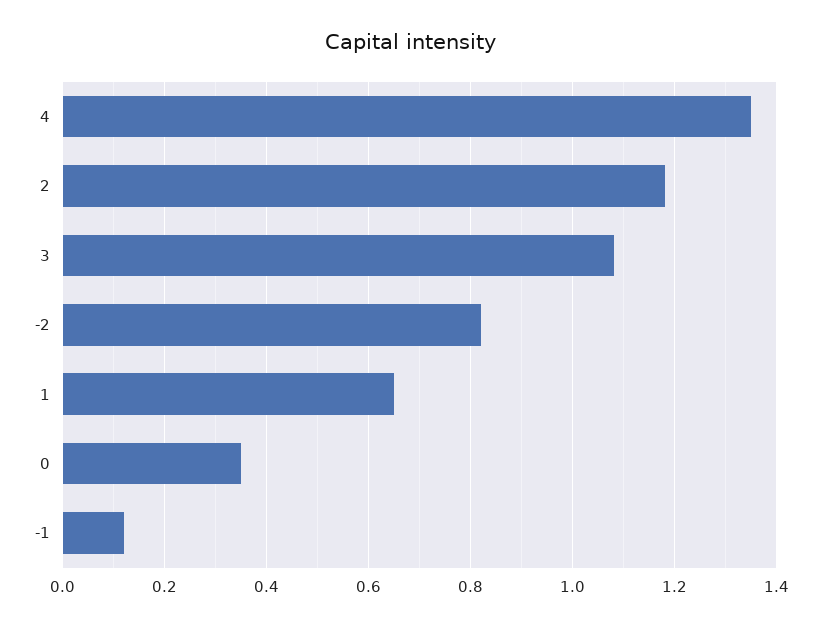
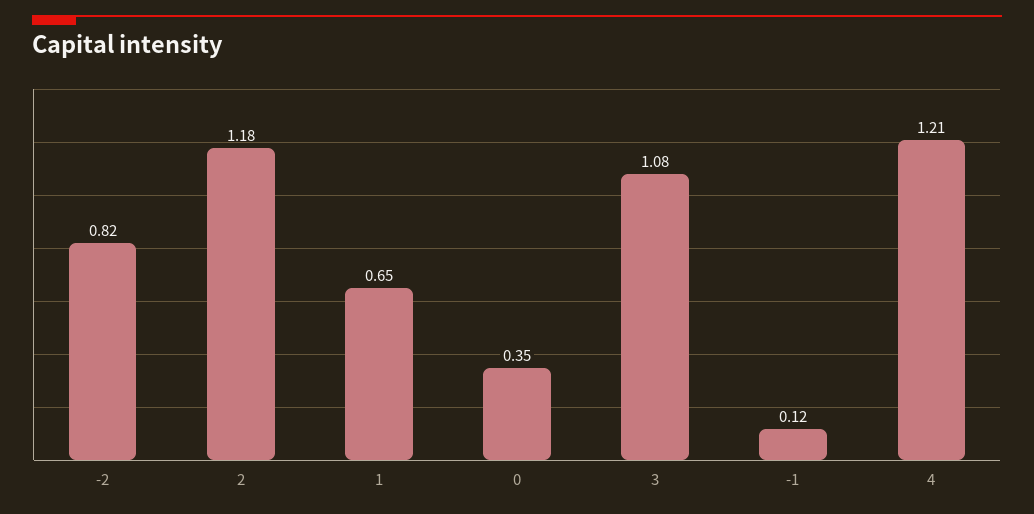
4: 1.35 -> 1.21

